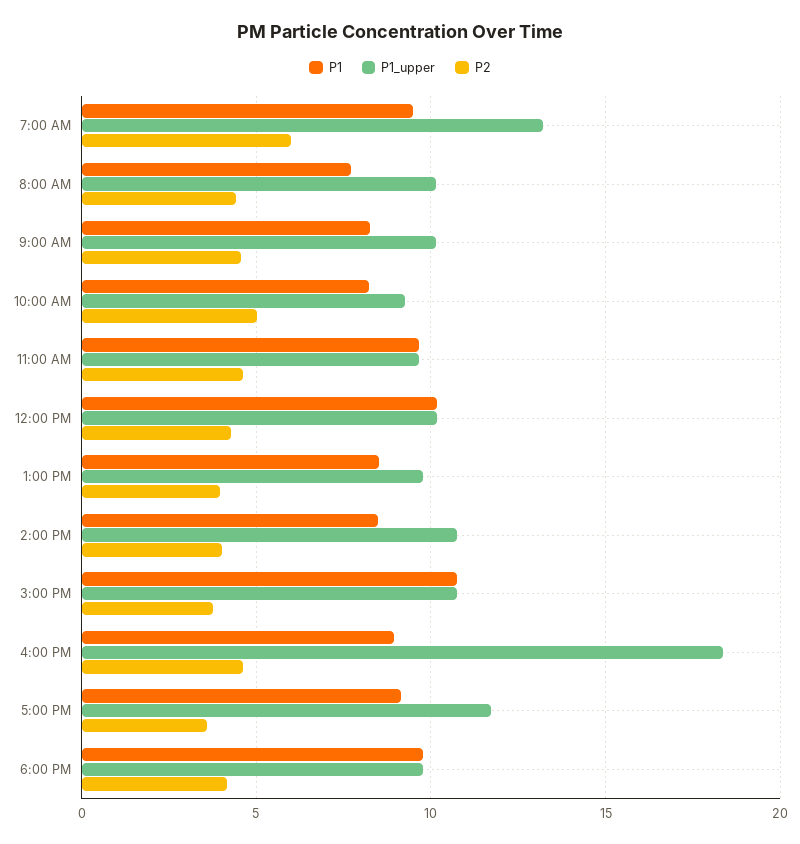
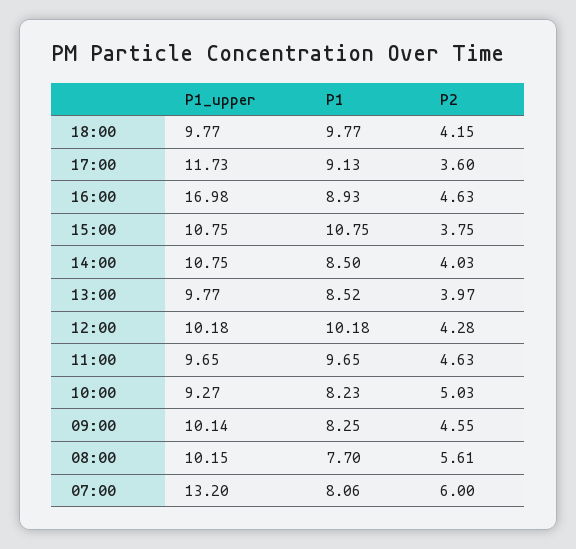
P1, 7:00 AM: 9.5 -> 8.06
P2, 8:00 AM: 4.5 -> 5.61
P1_upper, 4:00 PM: 18.5 -> 16.98

